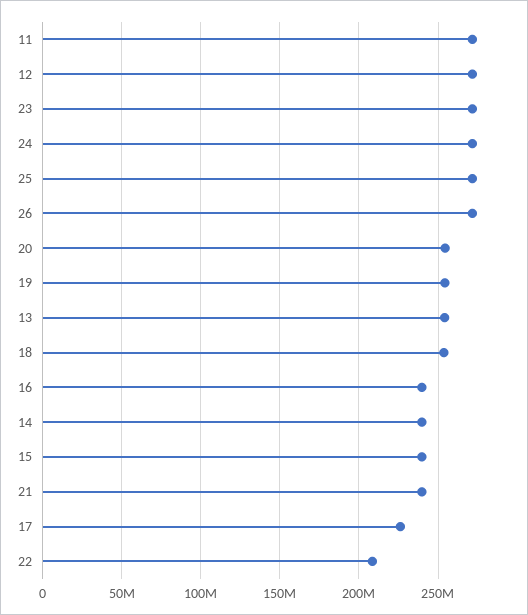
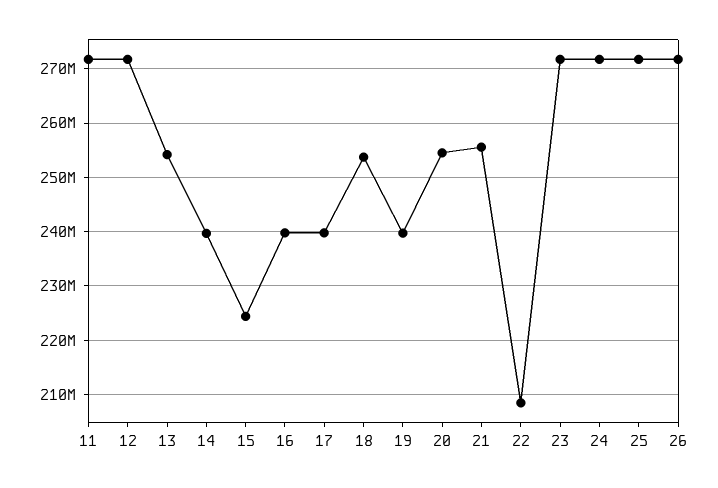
19: 255000000 -> 240000000
15: 240000000 -> 224000000
21: 240000000 -> 256000000
17: 225000000 -> 240000000

